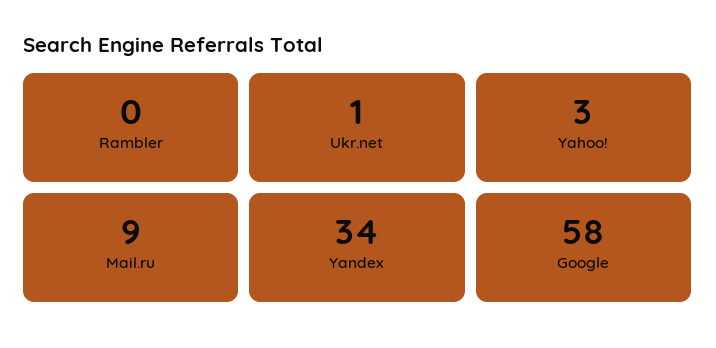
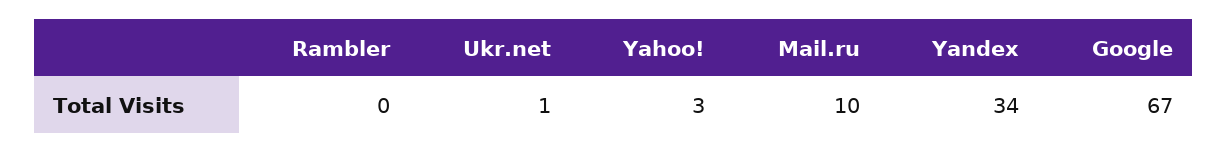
Mail.ru: 9 -> 10
Google: 58 -> 67

